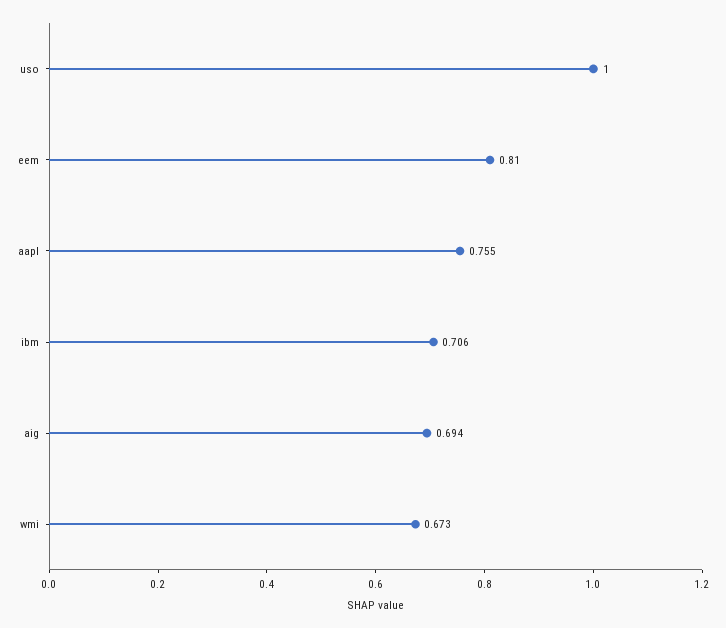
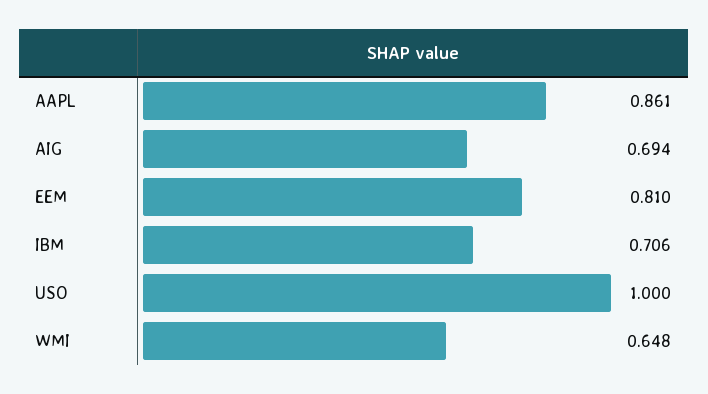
aapl: 0.755 -> 0.861
wmi: 0.673 -> 0.648

